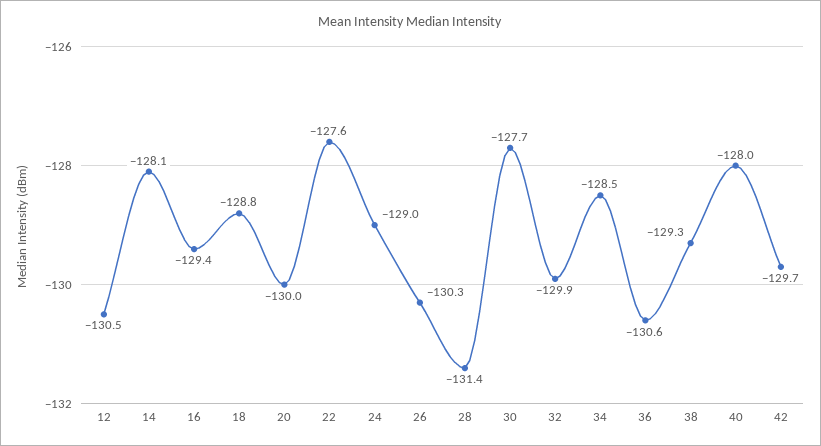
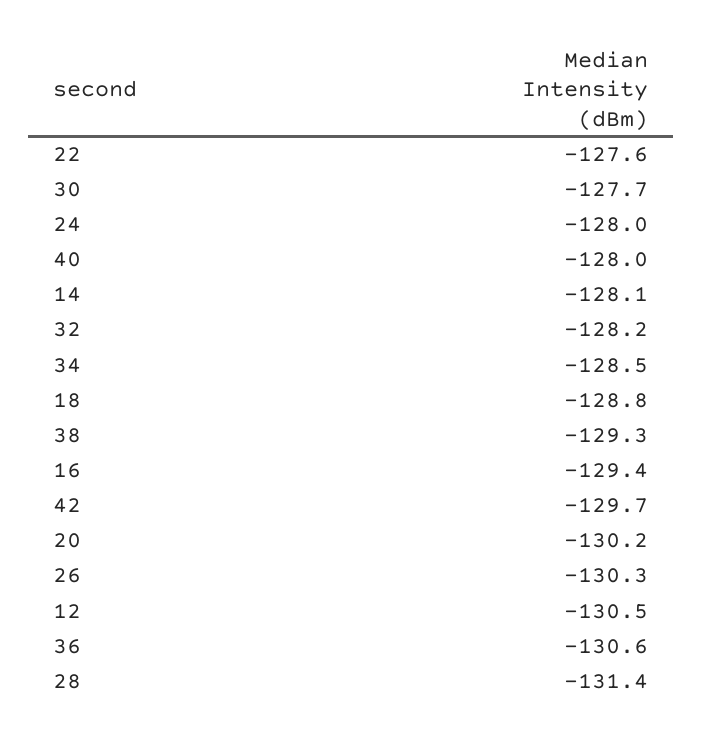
20: -130 -> -130.2
24: -129 -> -128
32: -129.9 -> -128.2

